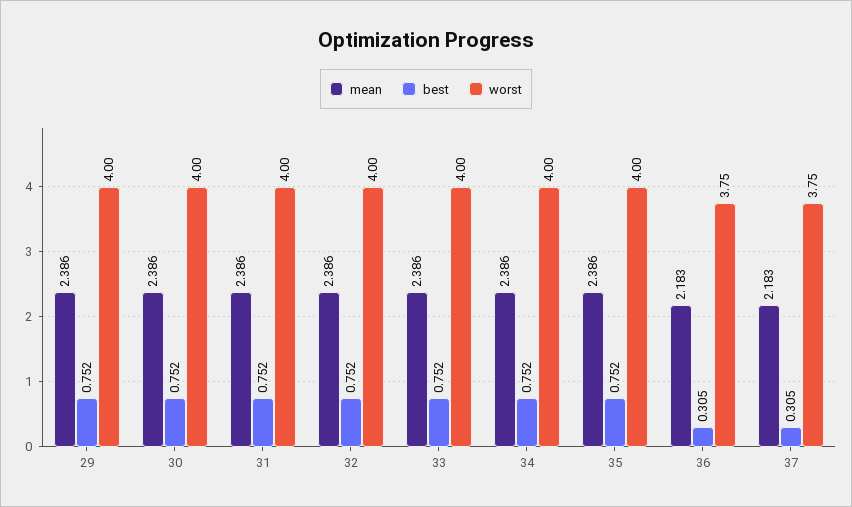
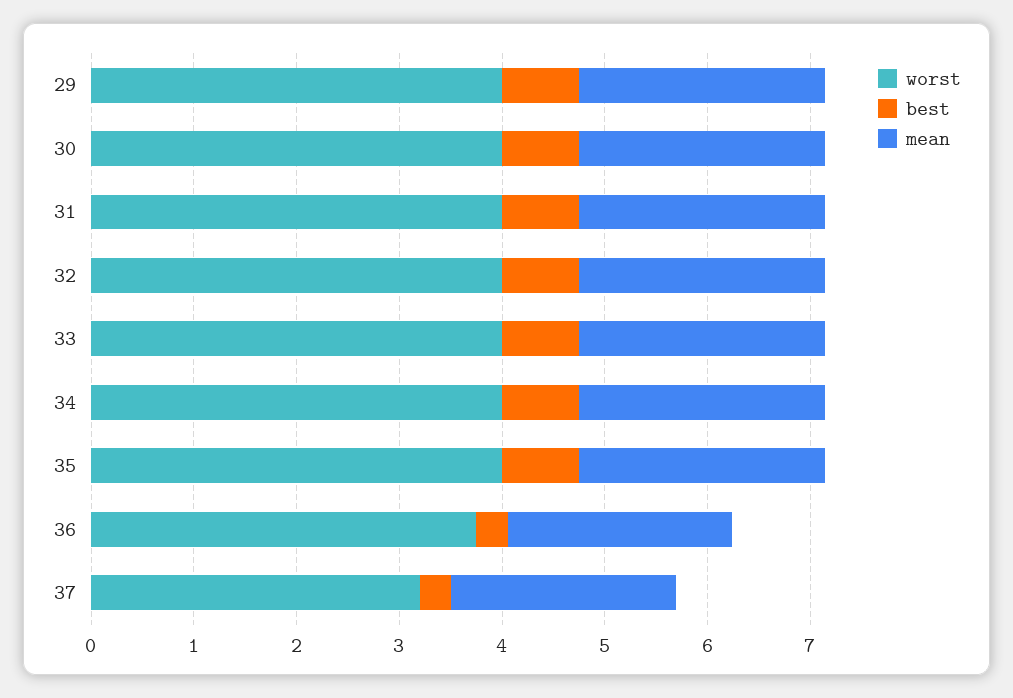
worst, 37: 3.75 -> 3.2

